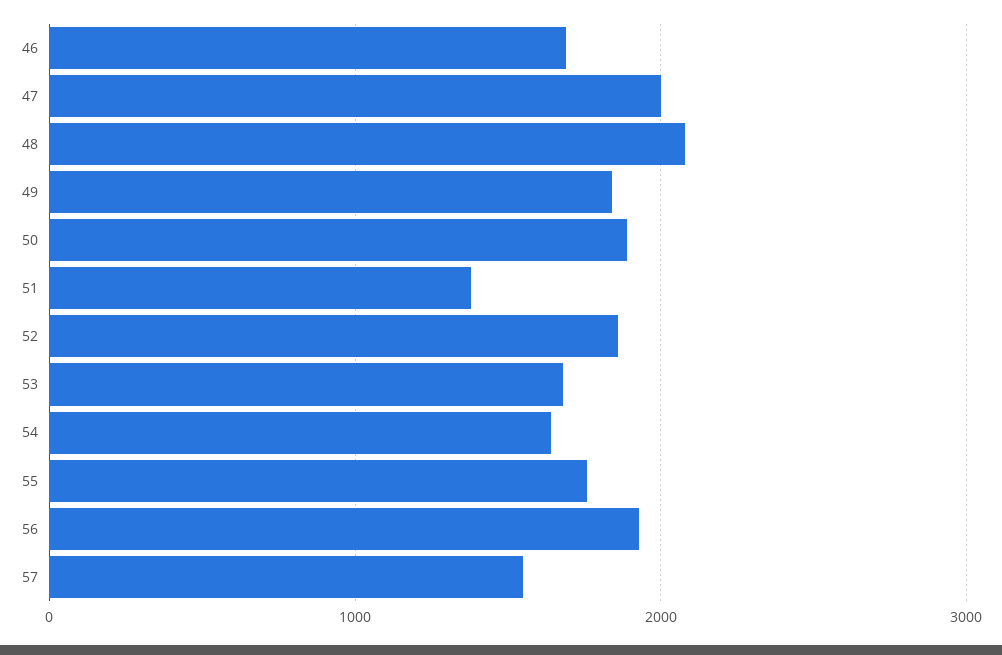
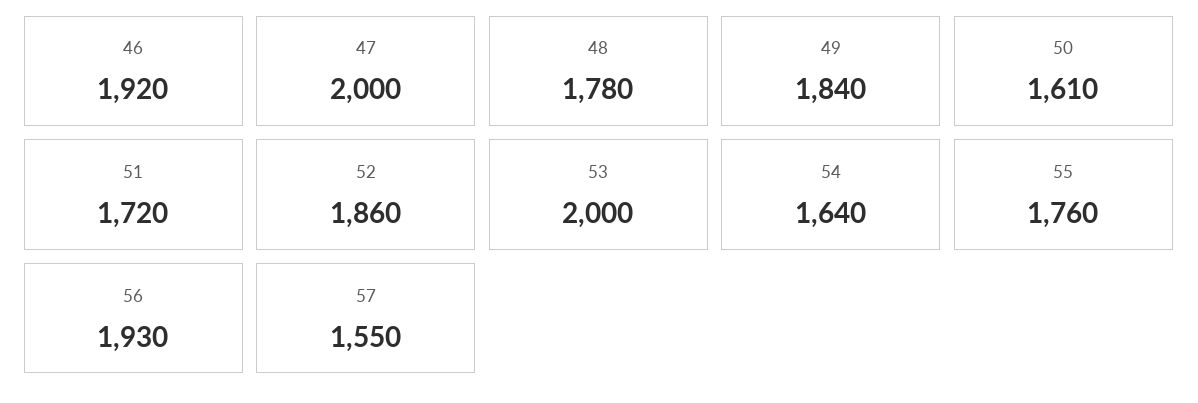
46: 1700 -> 1920
48: 2100 -> 1780
50: 1900 -> 1610
51: 1400 -> 1720
53: 1700 -> 2000

